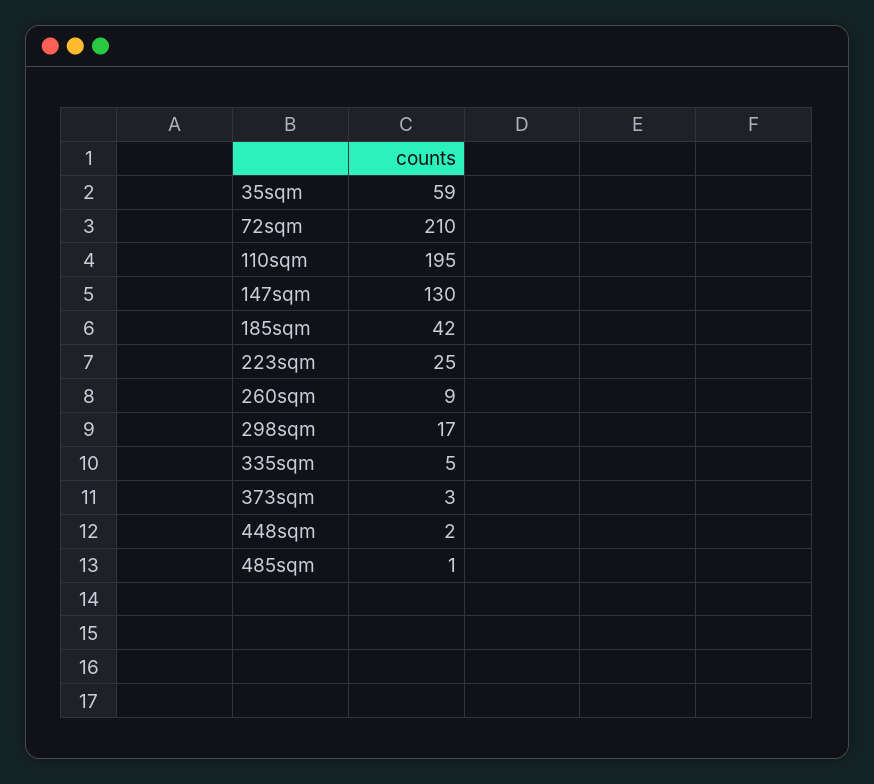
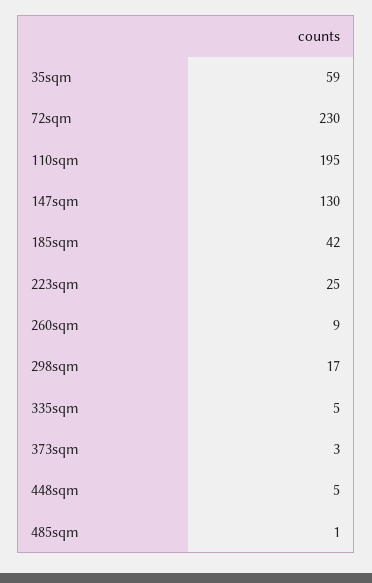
72sqm: 210 -> 230
448sqm: 2 -> 5

